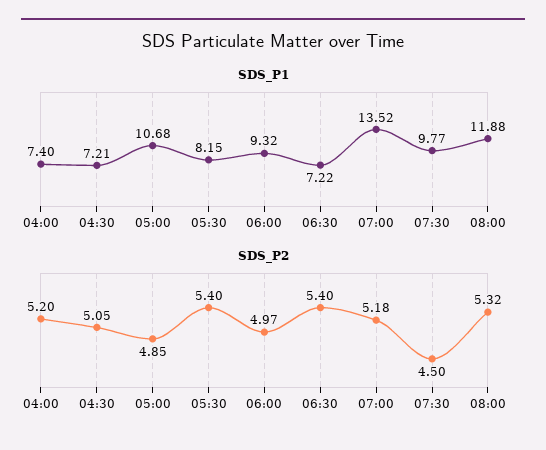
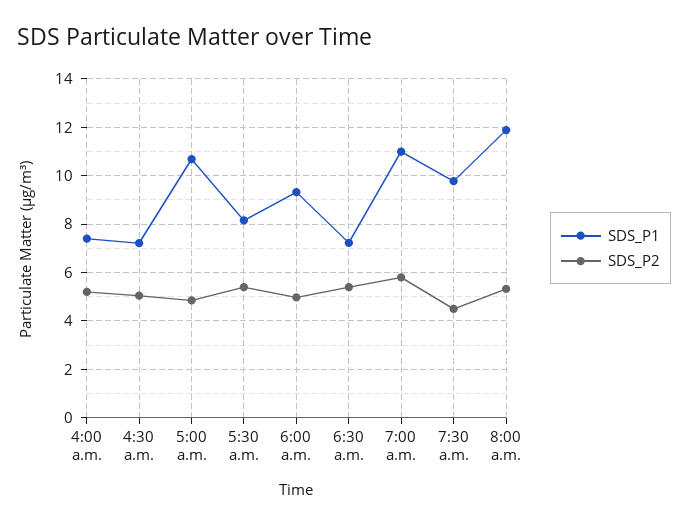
SDS_P1, 07:00: 13.52 -> 11
SDS_P2, 07:00: 5.18 -> 5.75

